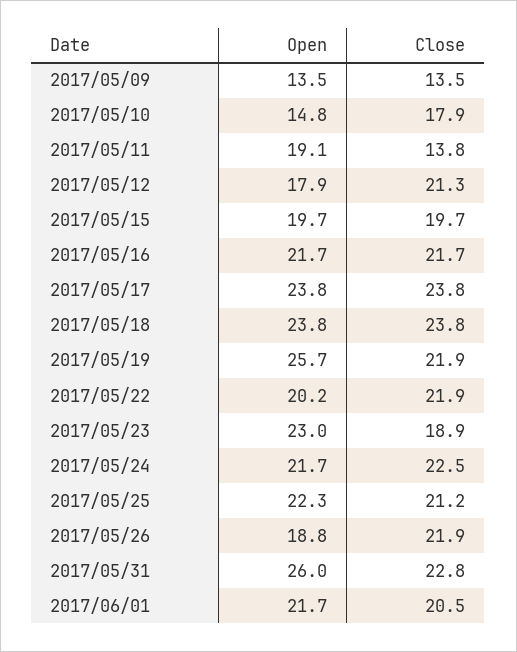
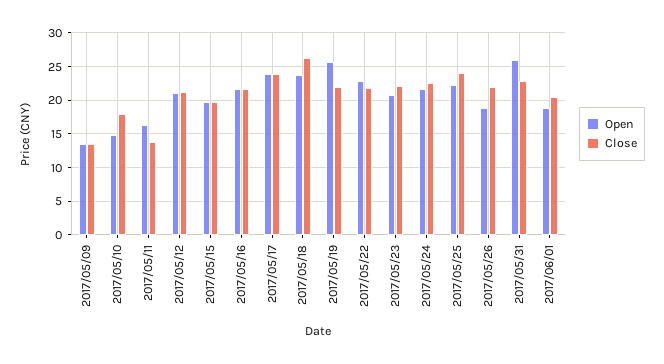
Open, 2017/05/11: 19.1 -> 16
Open, 2017/05/12: 17.9 -> 21
Close, 2017/05/18: 23.8 -> 26
Open, 2017/05/22: 20.2 -> 23
Open, 2017/05/23: 23 -> 21
Close, 2017/05/23: 18.9 -> 22
Close, 2017/05/25: 21.2 -> 24
Open, 2017/06/01: 21.7 -> 19

